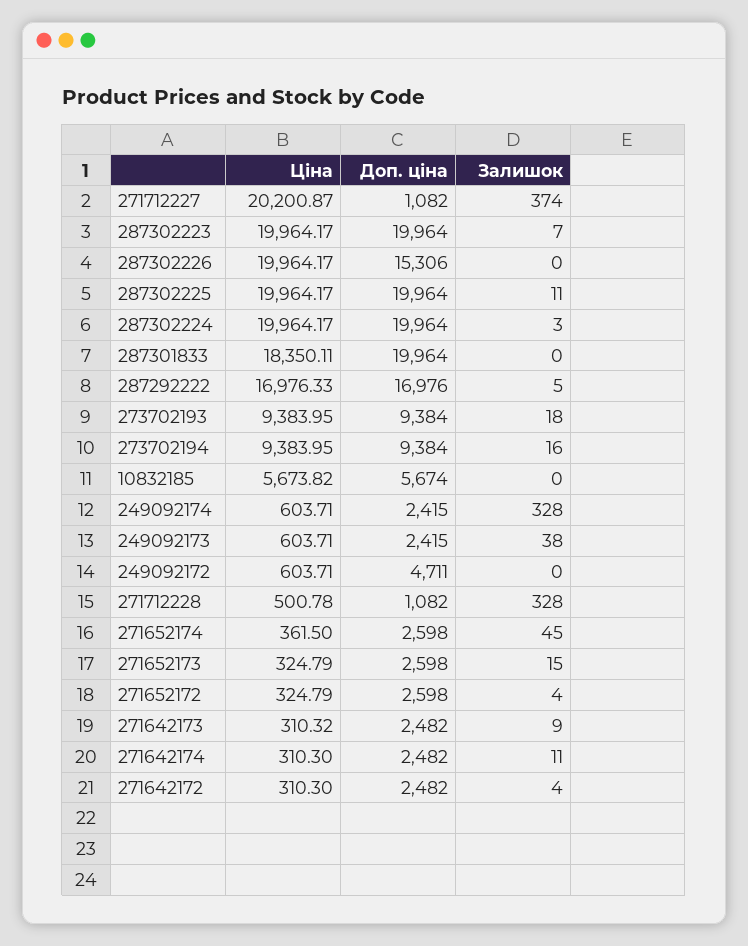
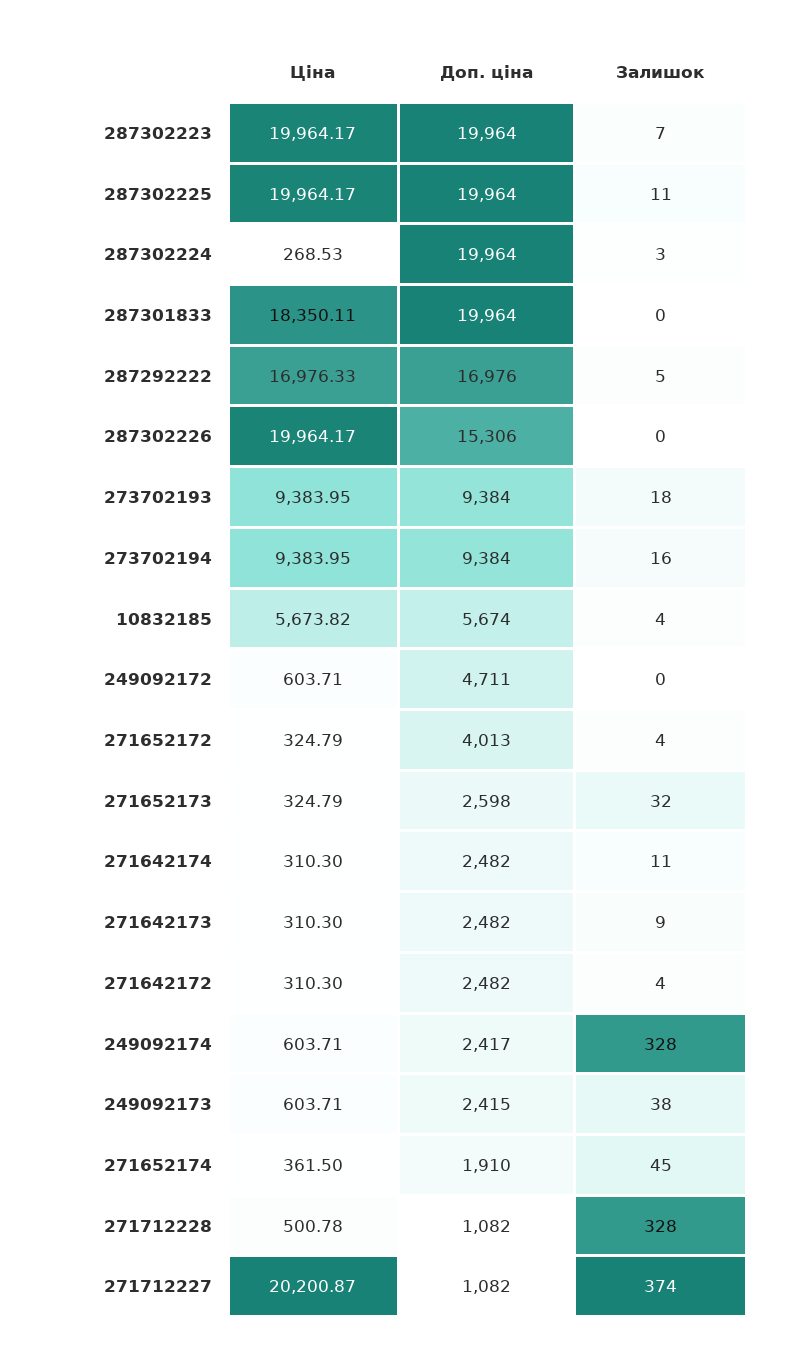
Ціна, 287302224: 19964.17 -> 268.53
Залишок, 10832185: 0 -> 4
Доп. ціна, 249092174: 2415 -> 2417
Доп. ціна, 271652174: 2598 -> 1910
Залишок, 271652173: 15 -> 32
Доп. ціна, 271652172: 2598 -> 4013
Ціна, 271642173: 310.32 -> 310.3

